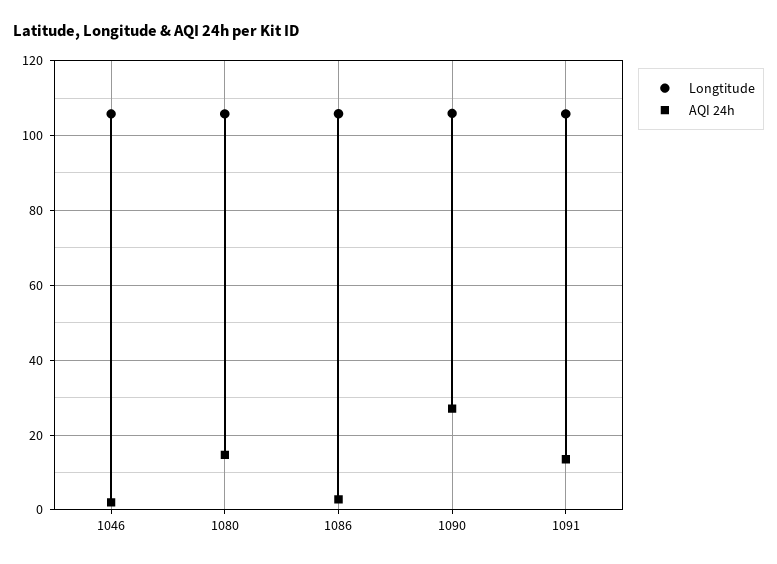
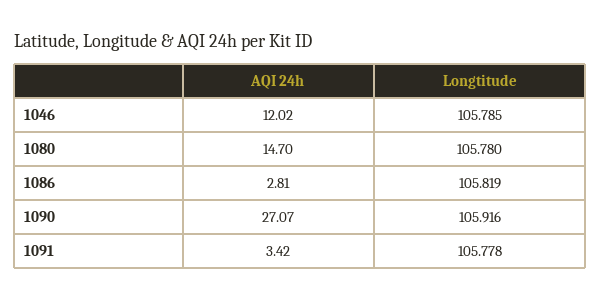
AQI 24h, 1046: 2 -> 12.02
AQI 24h, 1091: 14 -> 3.42

